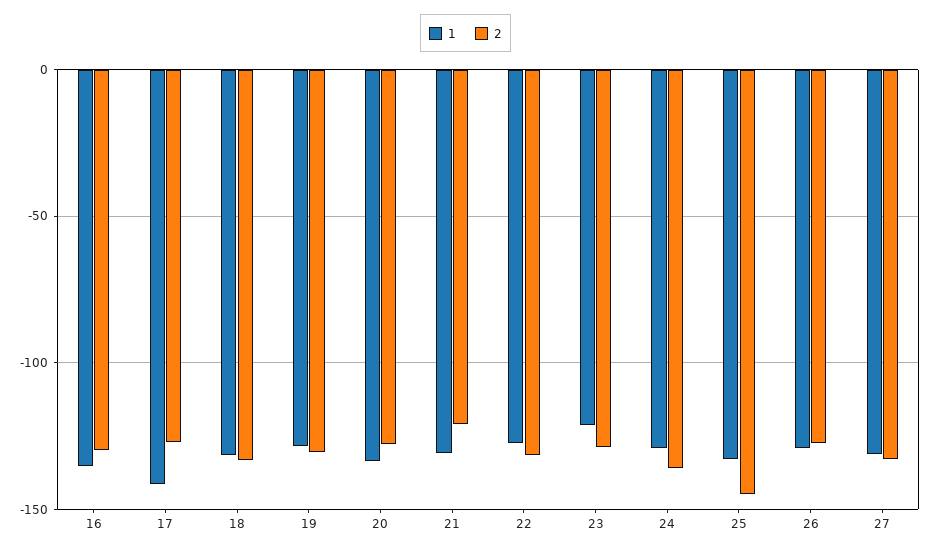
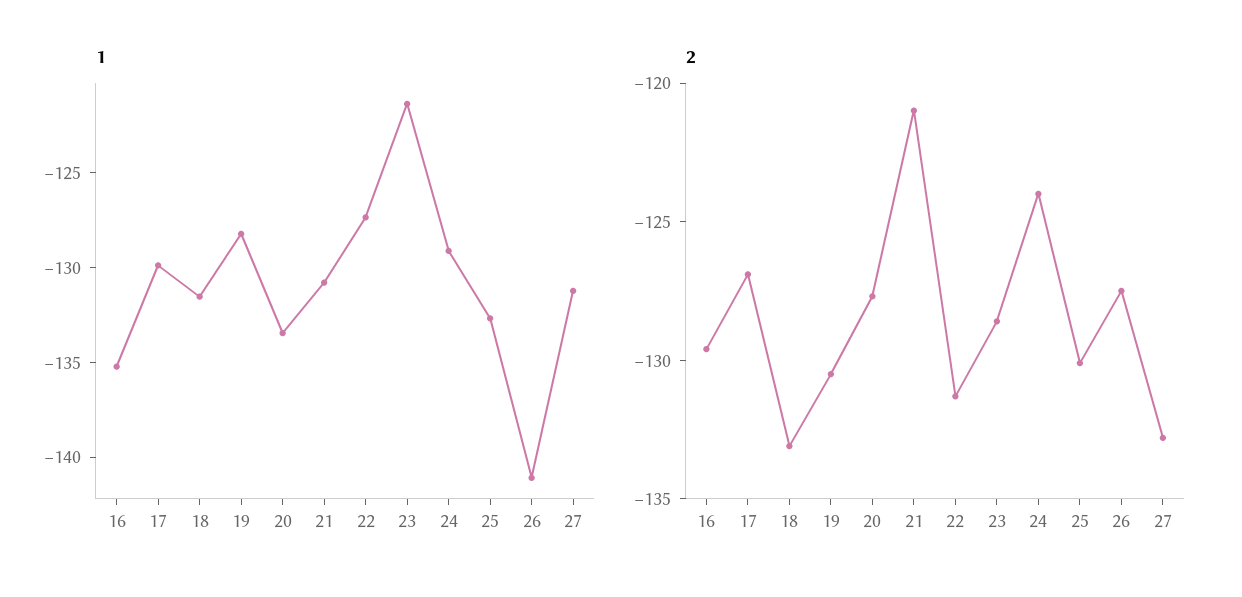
1, 17: -140 -> -130
2, 24: -135 -> -124
2, 25: -145 -> -130
1, 26: -130 -> -141

